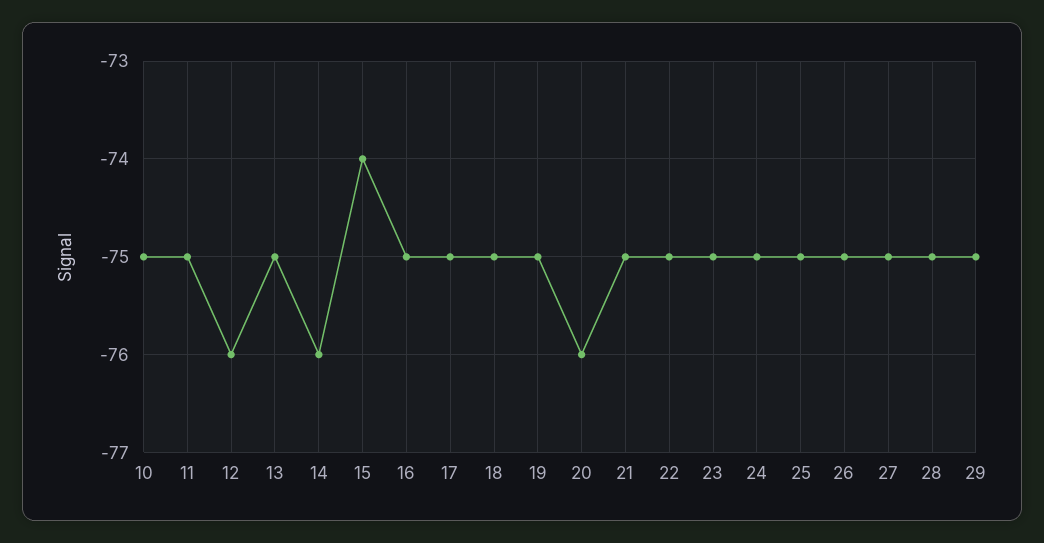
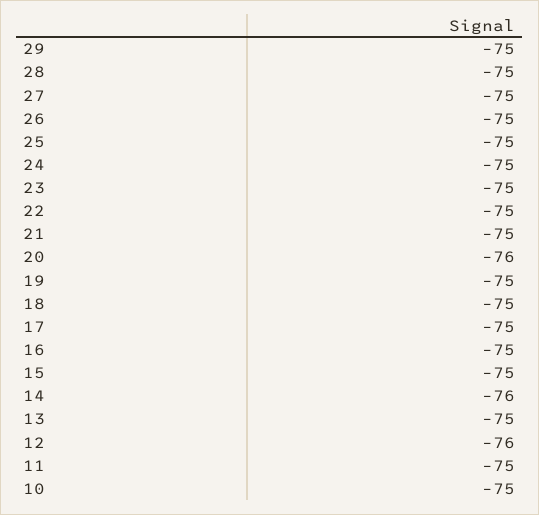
15: -74 -> -75

